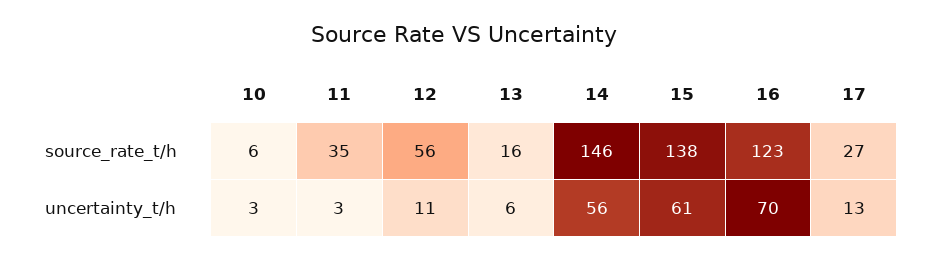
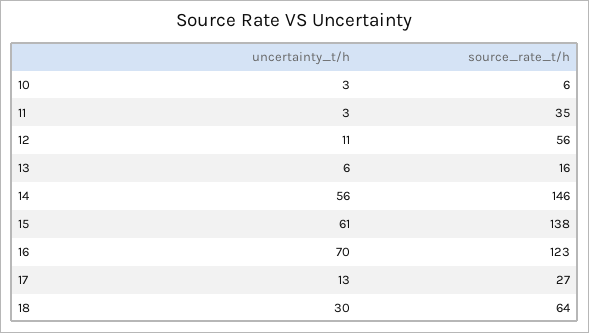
18, uncertainty_t/h: none -> 30
18, source_rate_t/h: none -> 64

